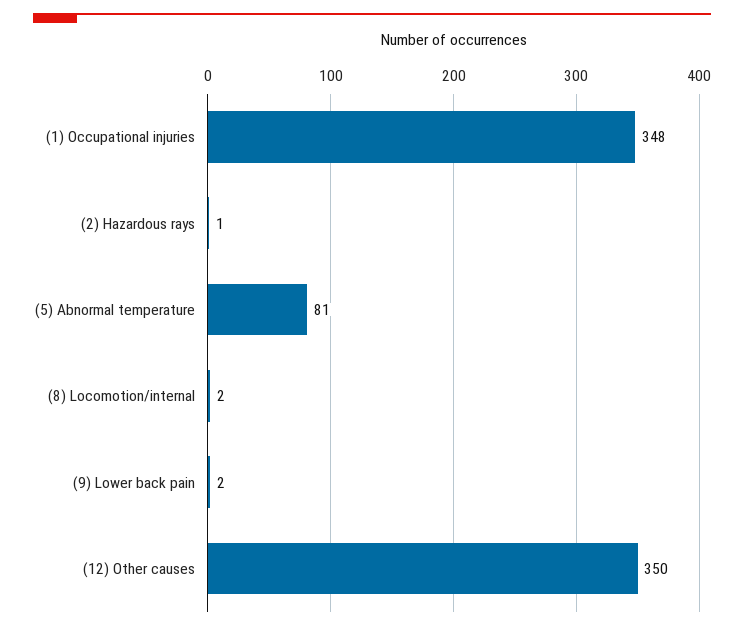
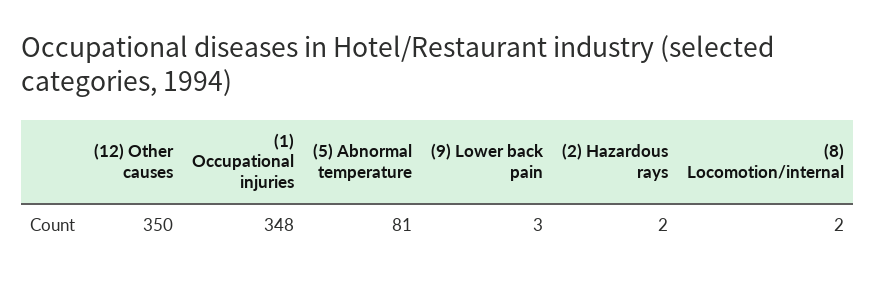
(2) Hazardous rays: 1 -> 2
(9) Lower back pain: 2 -> 3

